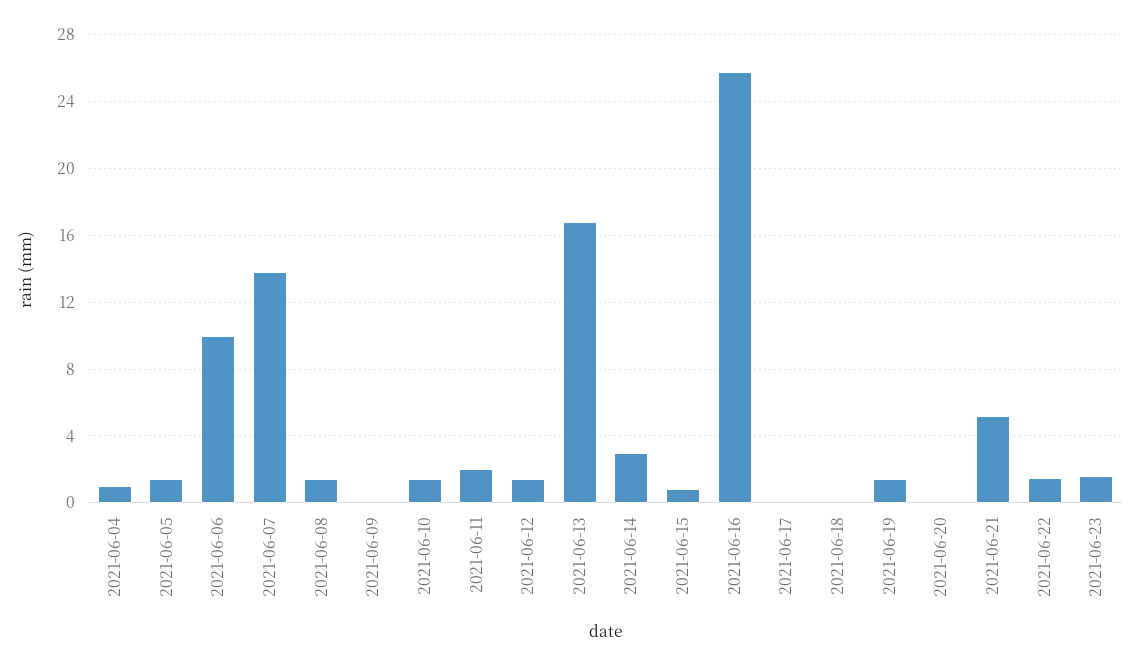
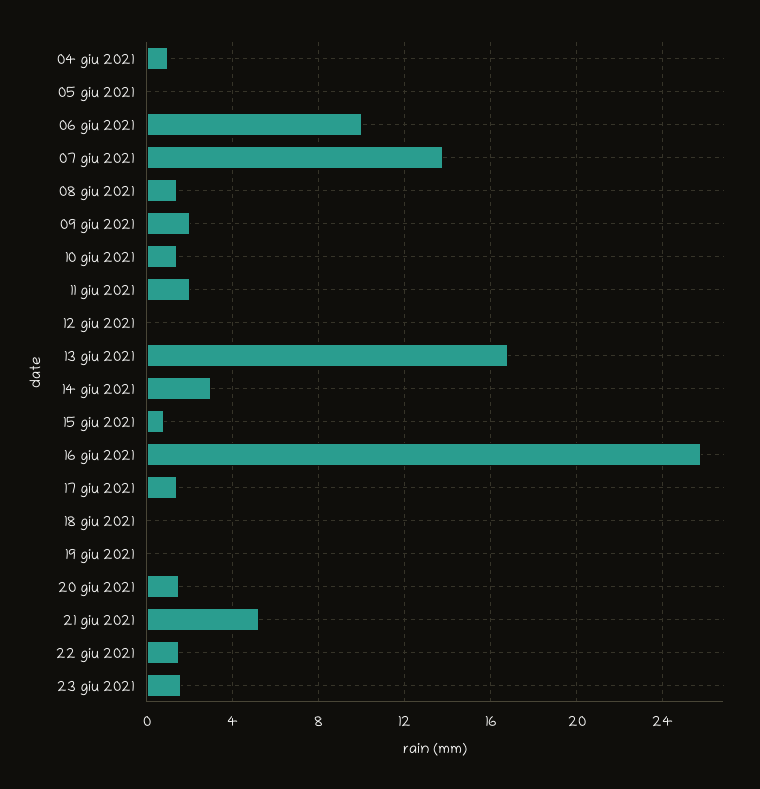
2021-06-05: 1.5 -> 0
2021-06-09: 0 -> 2
2021-06-12: 1.5 -> 0
2021-06-17: 0 -> 1.5
2021-06-19: 1.5 -> 0
2021-06-20: 0 -> 1.5

